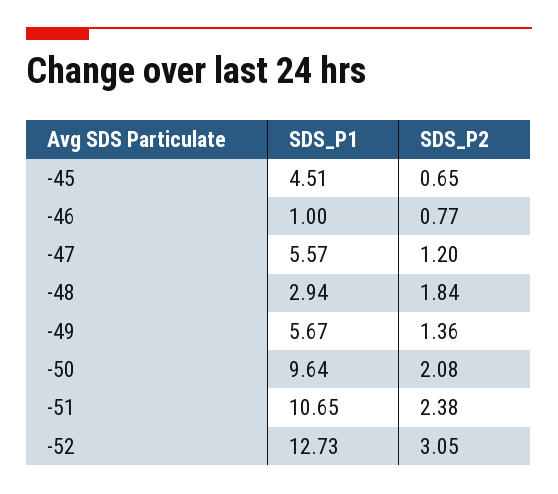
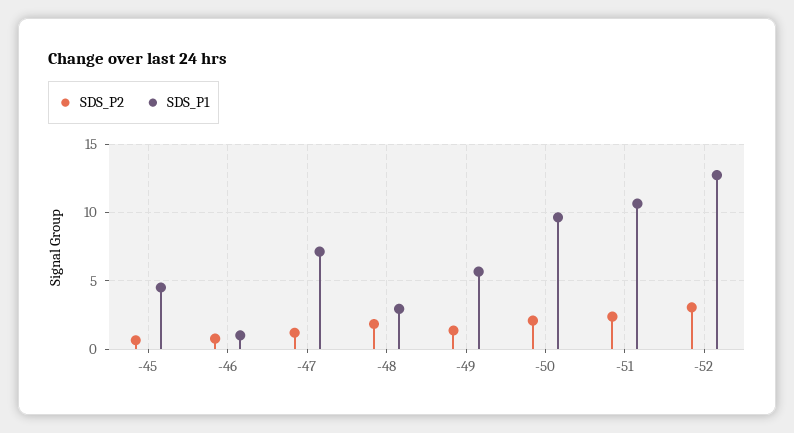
SDS_P1, -47: 5.57 -> 7

